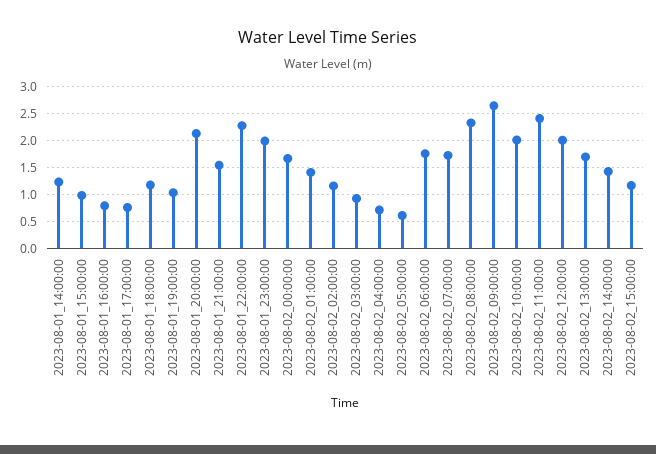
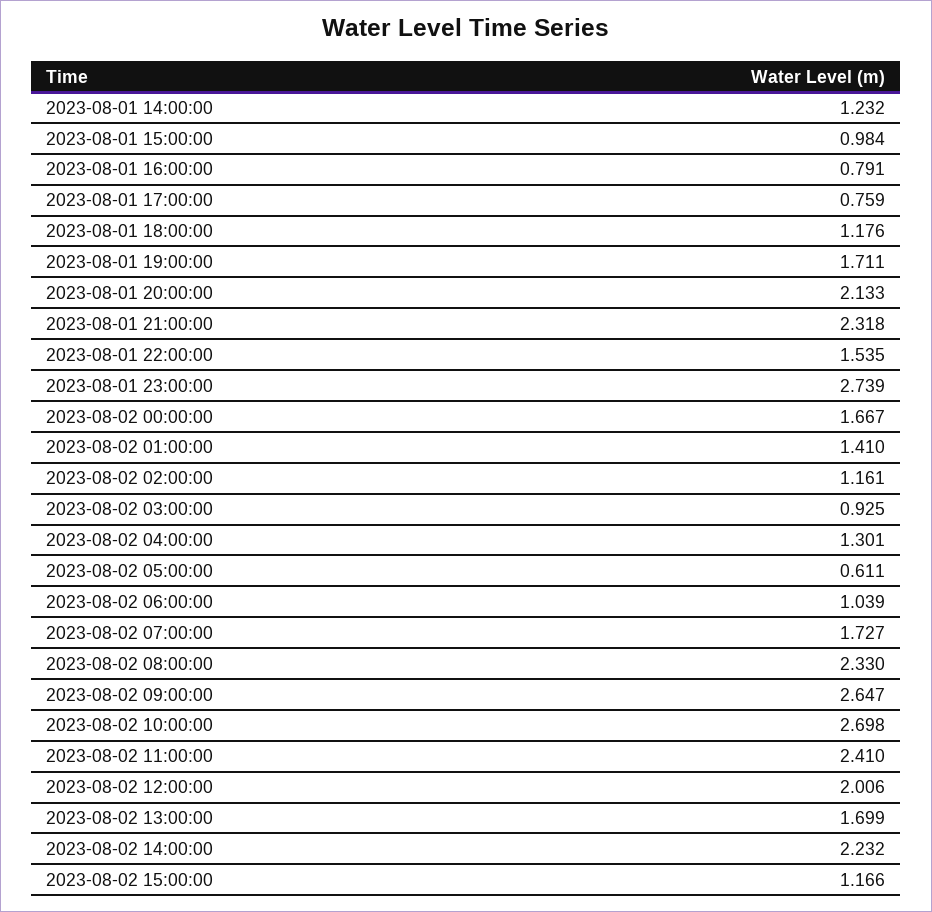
2023-08-01_19:00:00: 1 -> 1.711
2023-08-01_21:00:00: 1.5 -> 2.318
2023-08-01_22:00:00: 2.25 -> 1.535
2023-08-01_23:00:00: 2 -> 2.739
2023-08-02_04:00:00: 0.75 -> 1.301
2023-08-02_06:00:00: 1.75 -> 1.039
2023-08-02_10:00:00: 2 -> 2.698
2023-08-02_14:00:00: 1.5 -> 2.232

